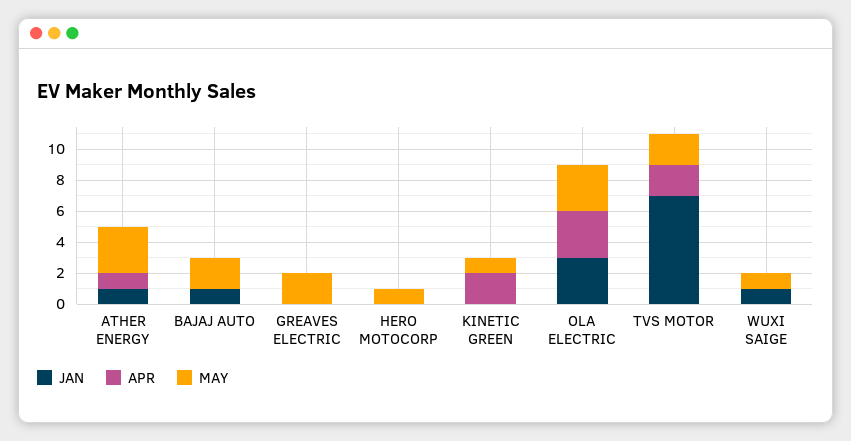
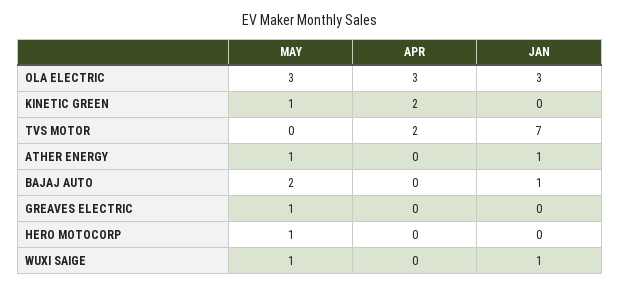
APR, ATHER ENERGY: 1 -> 0
MAY, ATHER ENERGY: 3 -> 1
MAY, GREAVES ELECTRIC: 2 -> 1
MAY, TVS MOTOR: 2 -> 0

